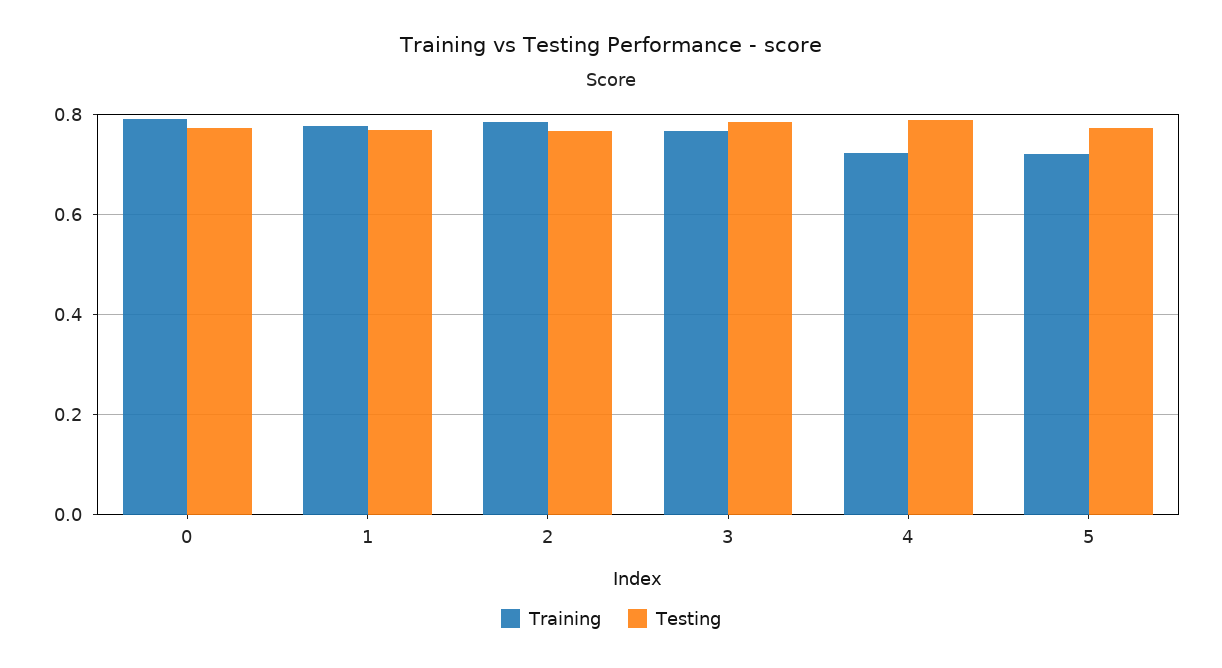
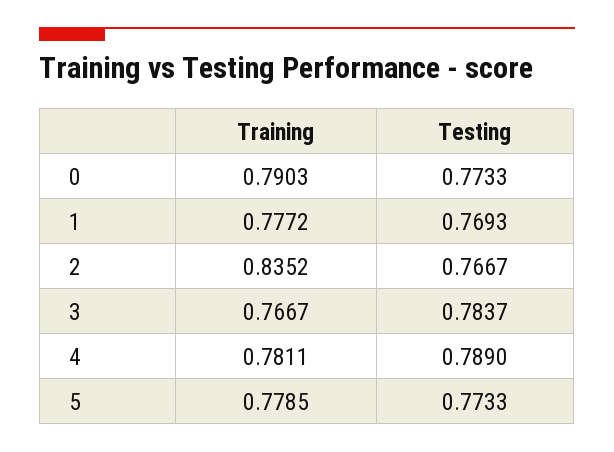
Training, 2: 0.78 -> 0.8352
Training, 4: 0.72 -> 0.7811
Training, 5: 0.72 -> 0.7785

